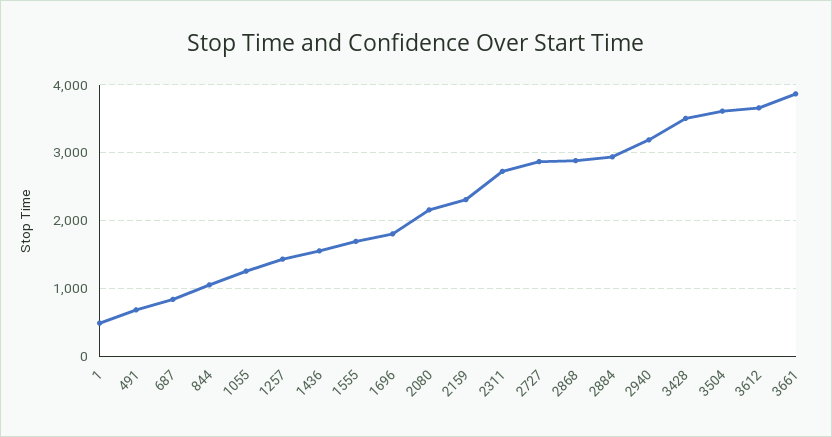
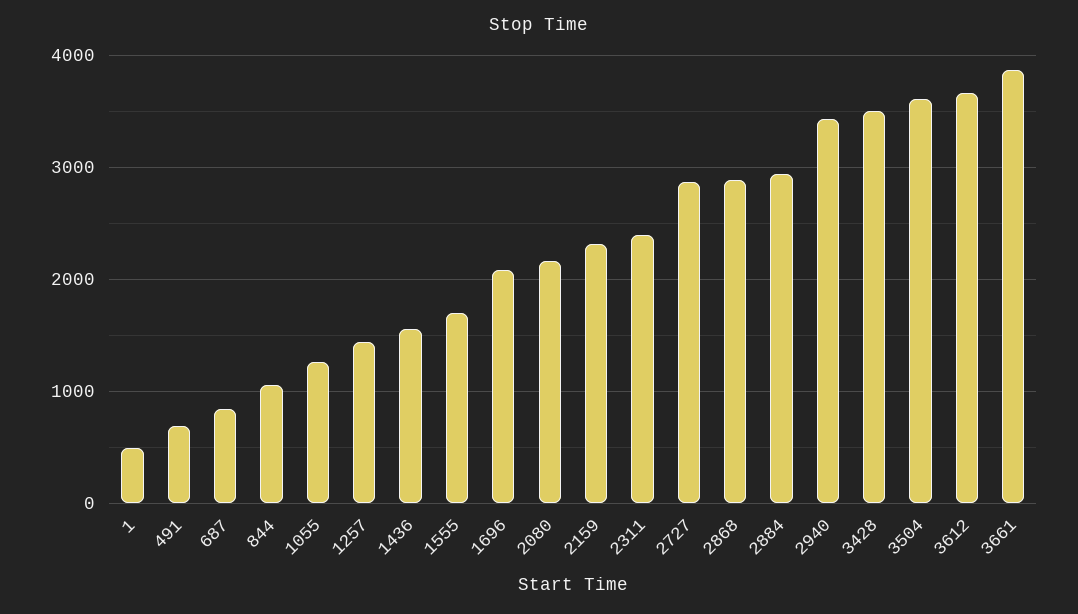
1696: 1800 -> 2100
2311: 2700 -> 2400
2940: 3200 -> 3400

